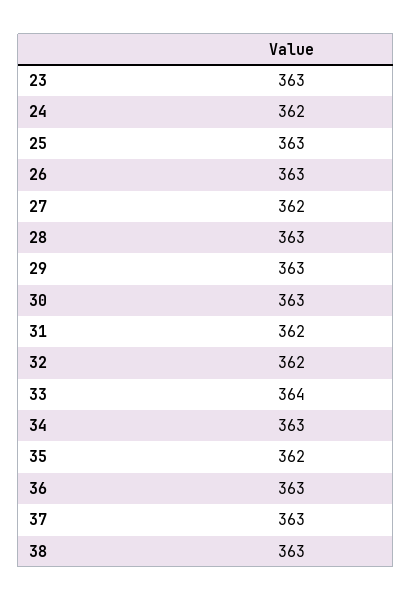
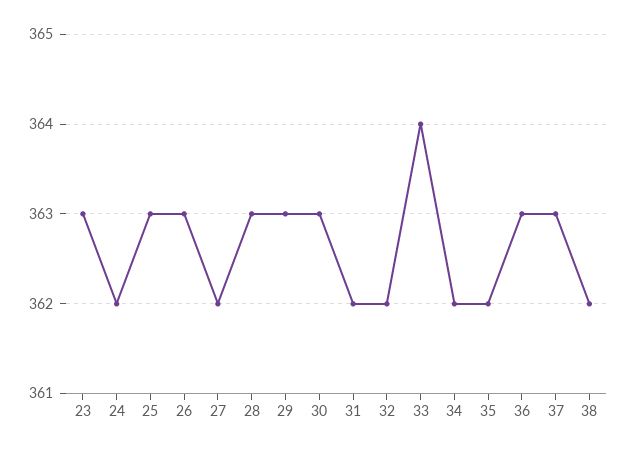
34: 363 -> 362
38: 363 -> 362

